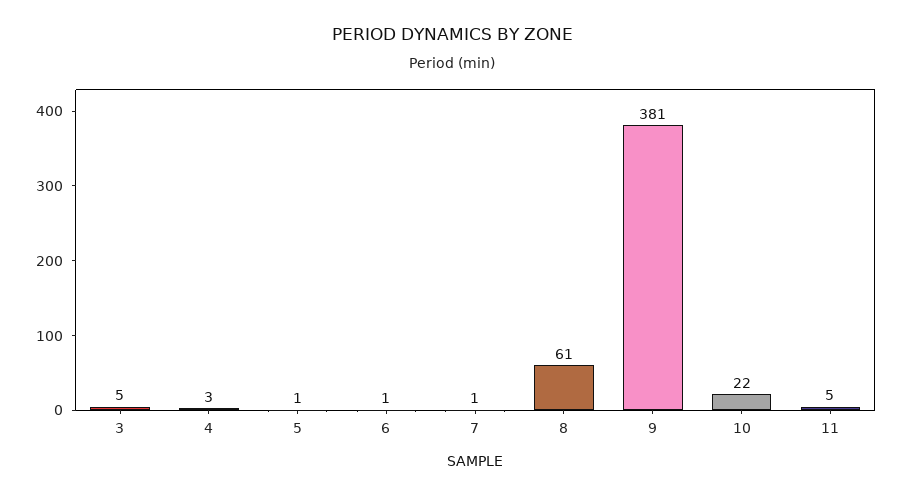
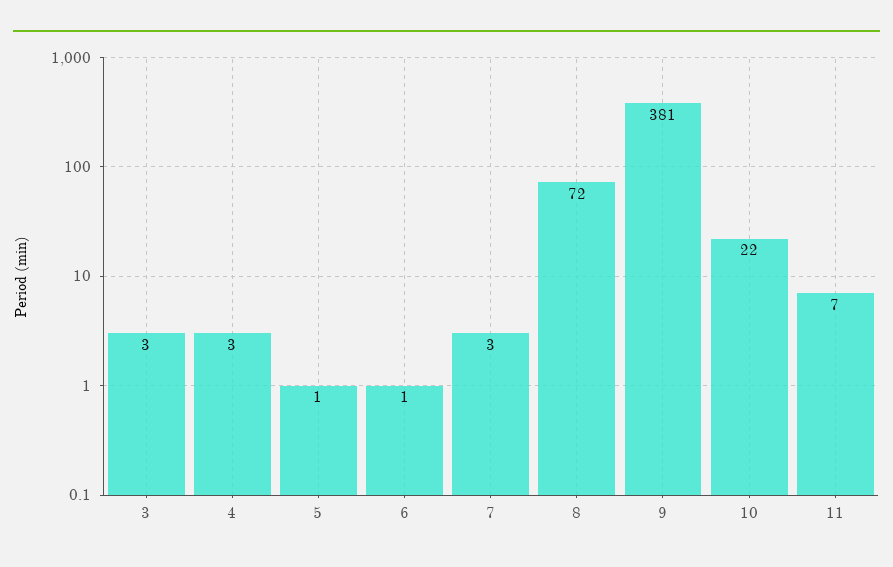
3: 5 -> 3
7: 1 -> 3
8: 61 -> 72
11: 5 -> 7

